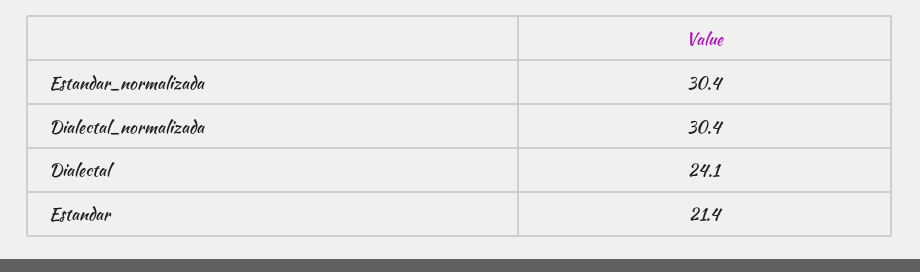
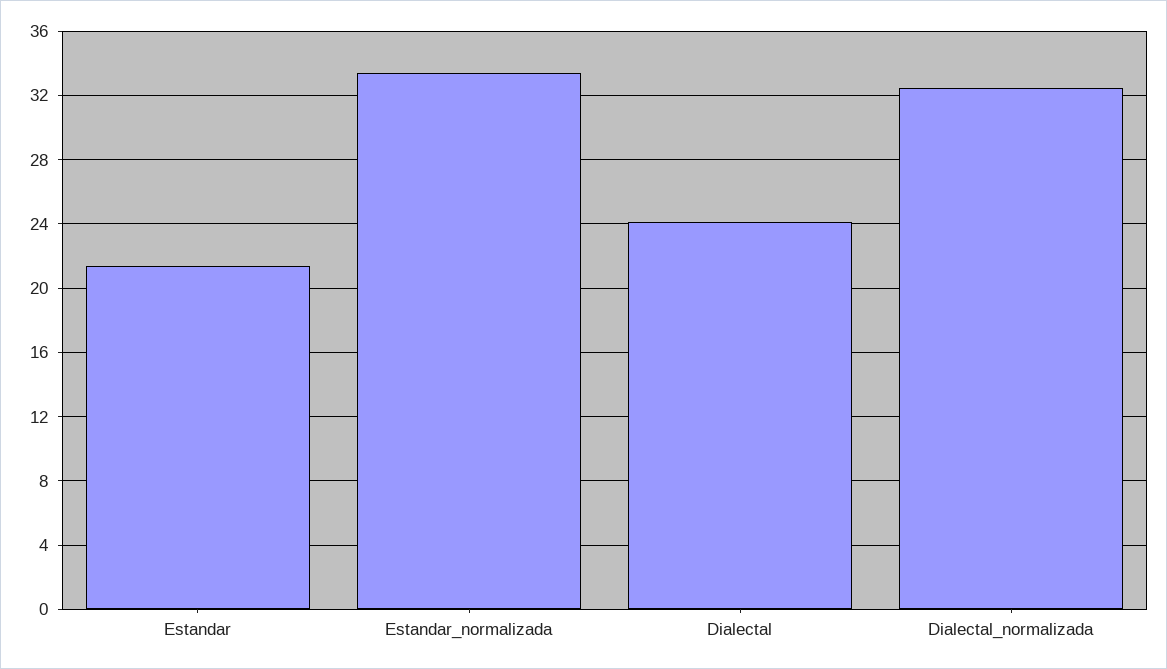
Estandar_normalizada: 30.4 -> 33.5
Dialectal_normalizada: 30.4 -> 32.5

